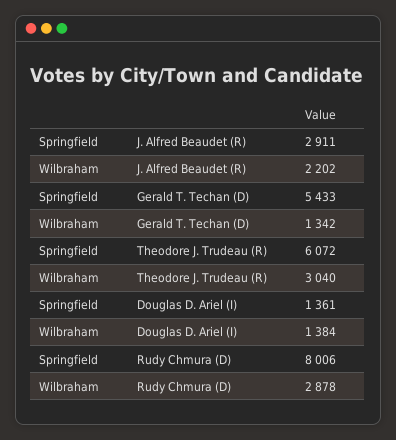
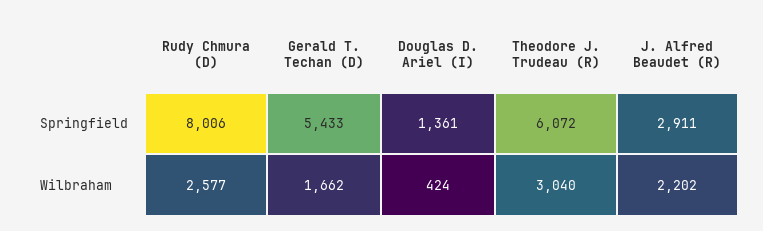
Wilbraham, Gerald T. Techan (D): 1342 -> 1662
Wilbraham, Douglas D. Ariel (I): 1384 -> 424
Wilbraham, Rudy Chmura (D): 2878 -> 2577

